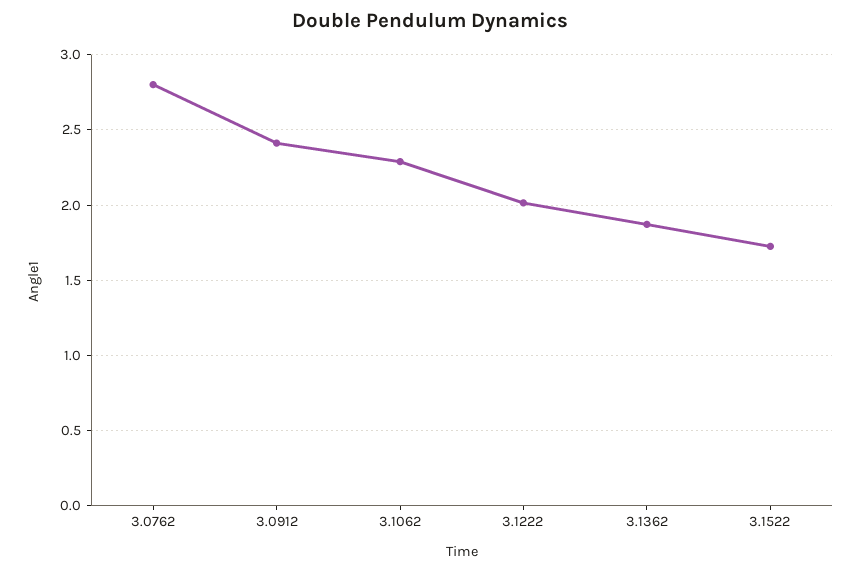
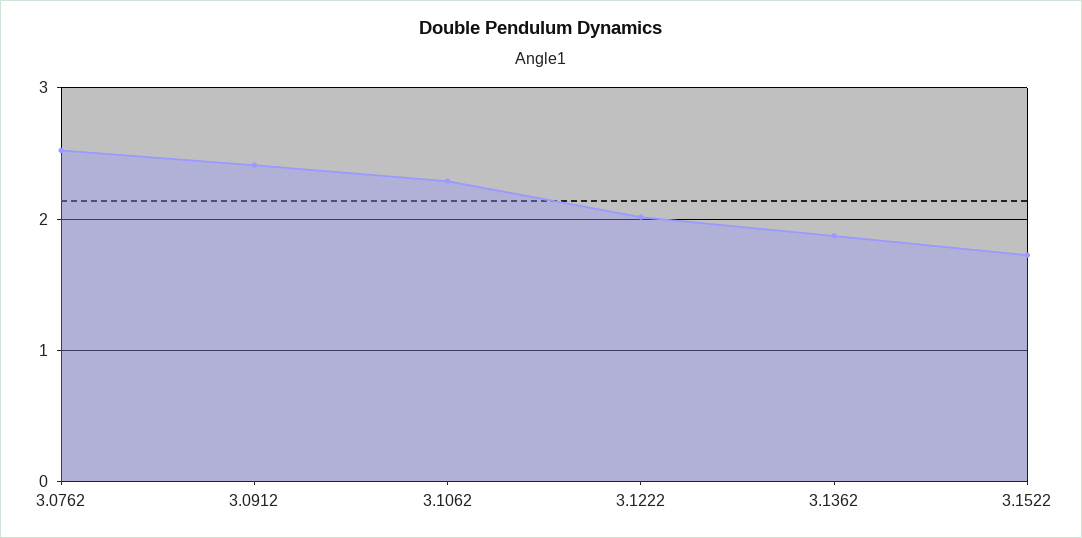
3.0762: 2.8 -> 2.5

